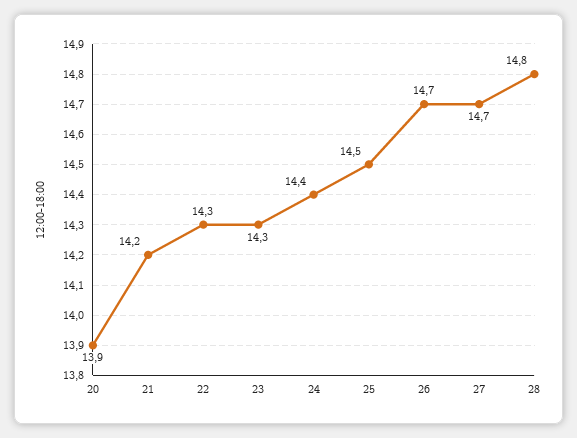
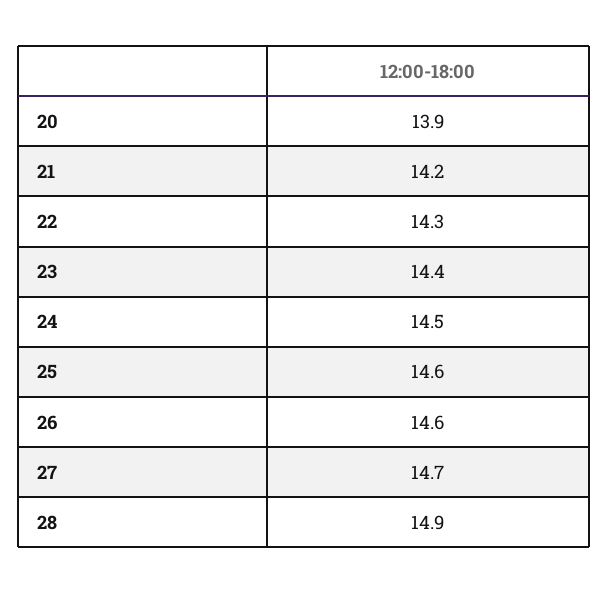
23: 14.3 -> 14.4
24: 14.4 -> 14.5
25: 14.5 -> 14.6
26: 14.7 -> 14.6
28: 14.8 -> 14.9

